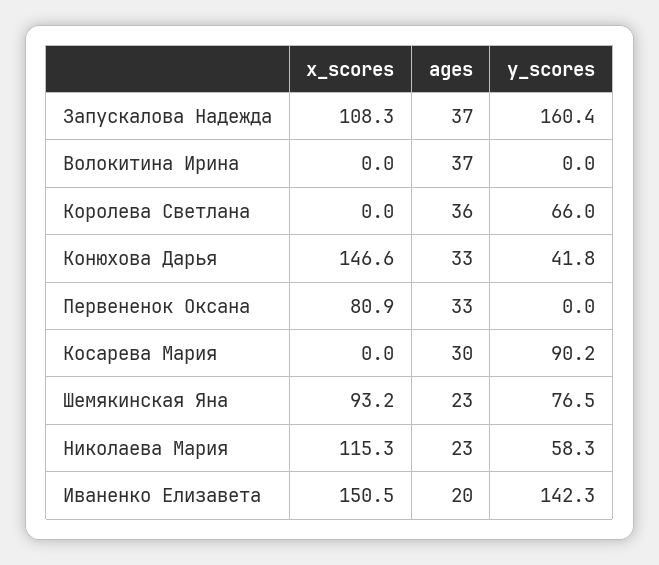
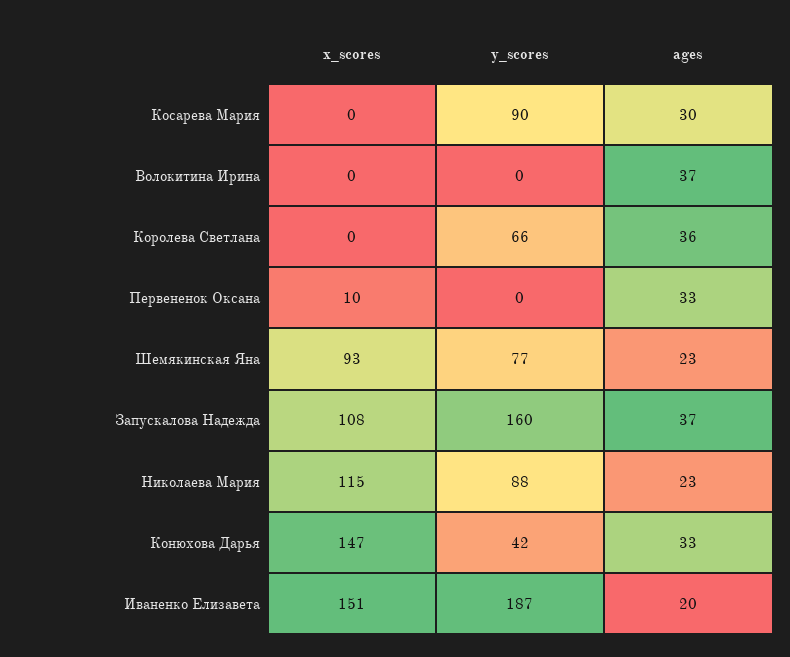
x_scores, Первененок Оксана: 80.9 -> 10
y_scores, Николаева Мария: 58.3 -> 88
y_scores, Иваненко Елизавета: 142.3 -> 187

